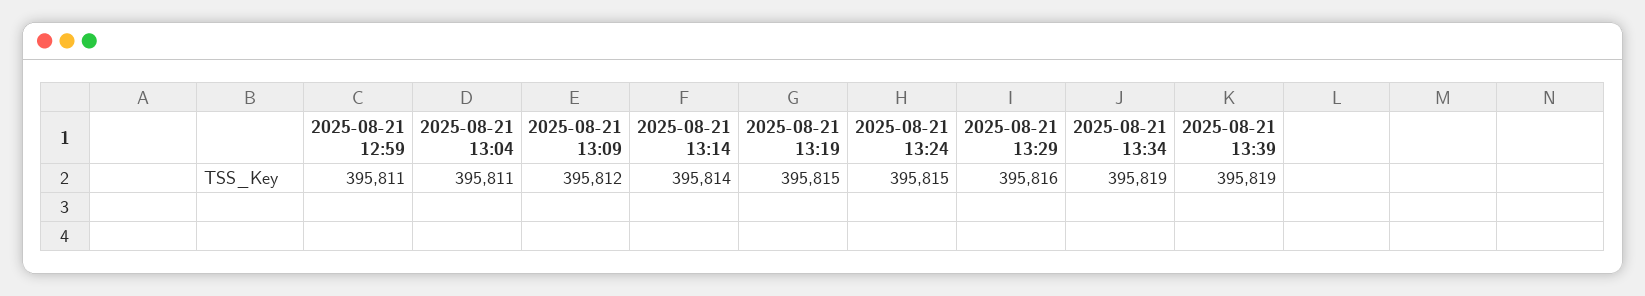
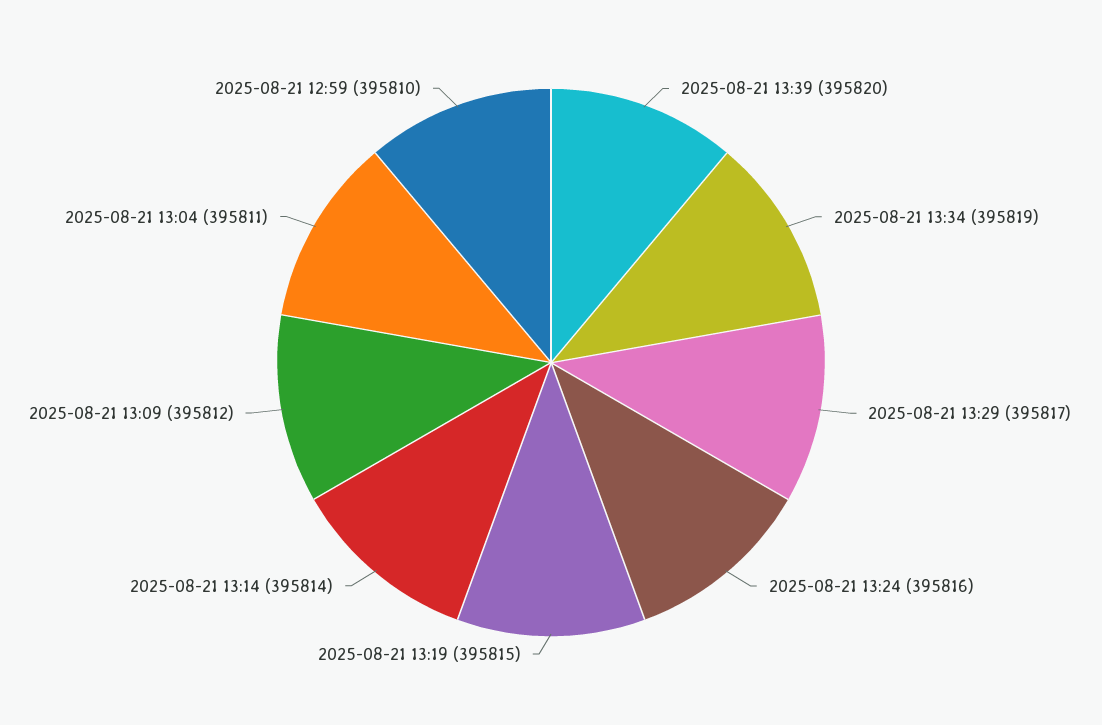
2025-08-21 12:59: 395811 -> 395810
2025-08-21 13:24: 395815 -> 395816
2025-08-21 13:29: 395816 -> 395817
2025-08-21 13:39: 395819 -> 395820

